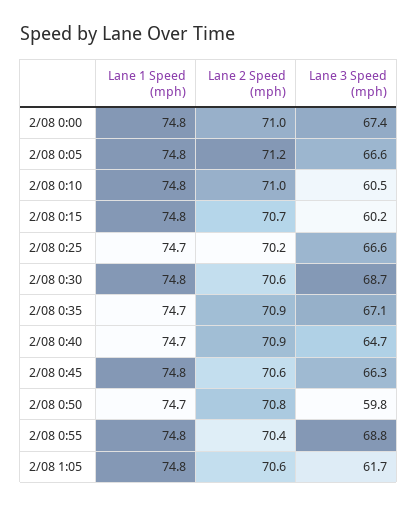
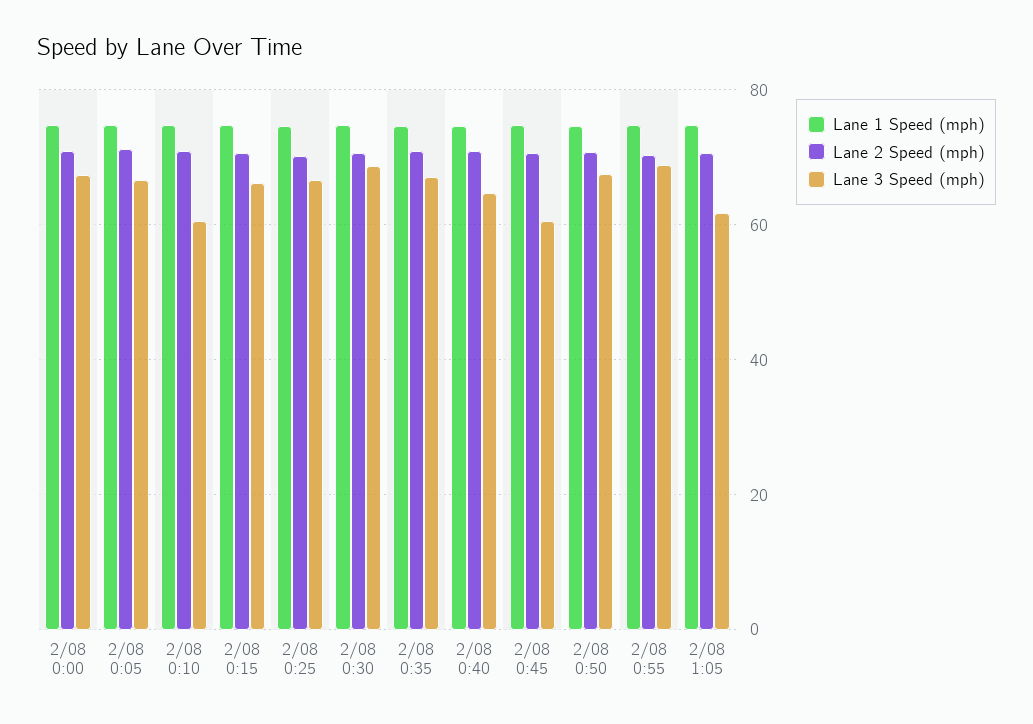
Lane 3 Speed (mph), 2/08 0:15: 60.2 -> 66
Lane 3 Speed (mph), 2/08 0:45: 66.3 -> 60
Lane 3 Speed (mph), 2/08 0:50: 59.8 -> 68

